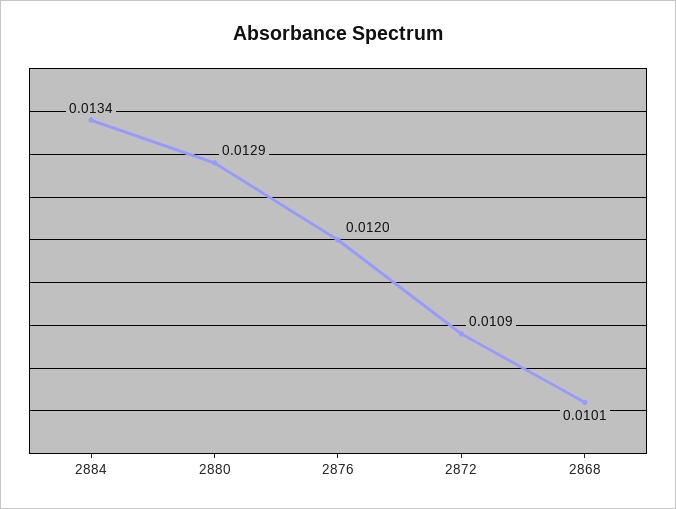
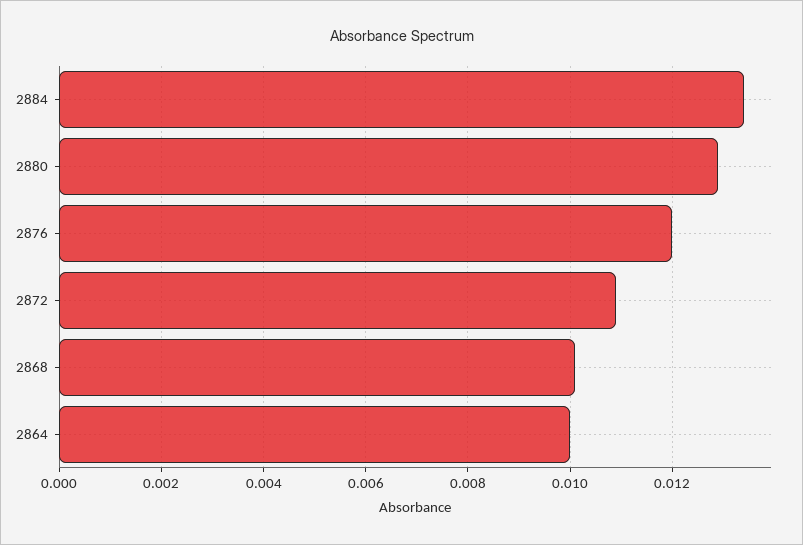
2864: none -> 0.01

